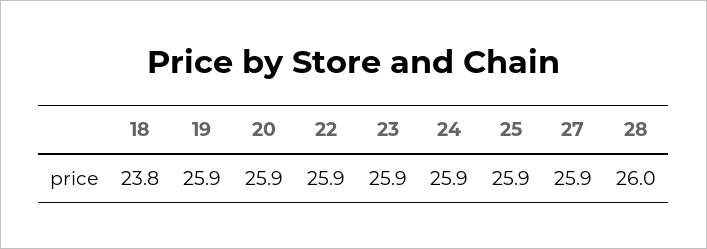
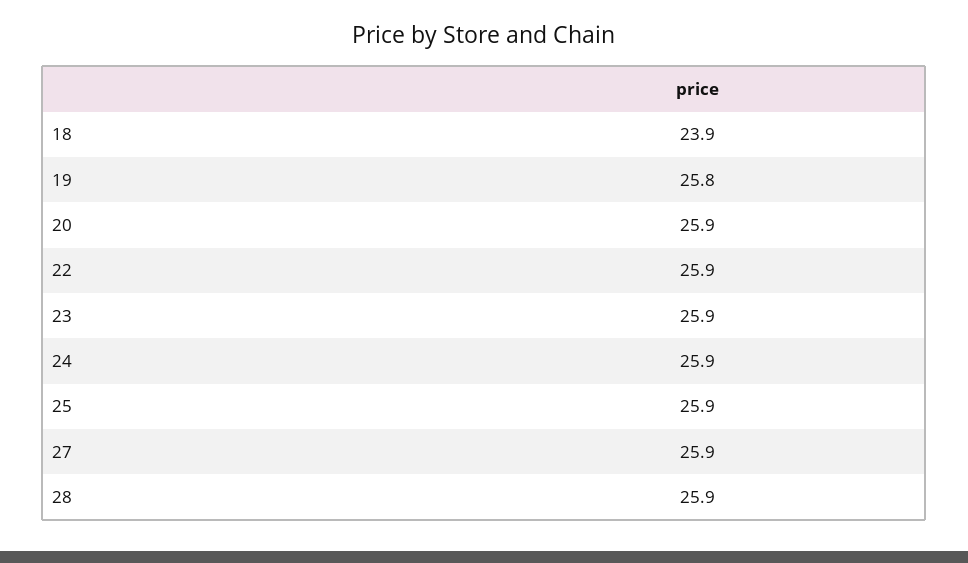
18: 23.8 -> 23.9
19: 25.9 -> 25.8
28: 26 -> 25.9

